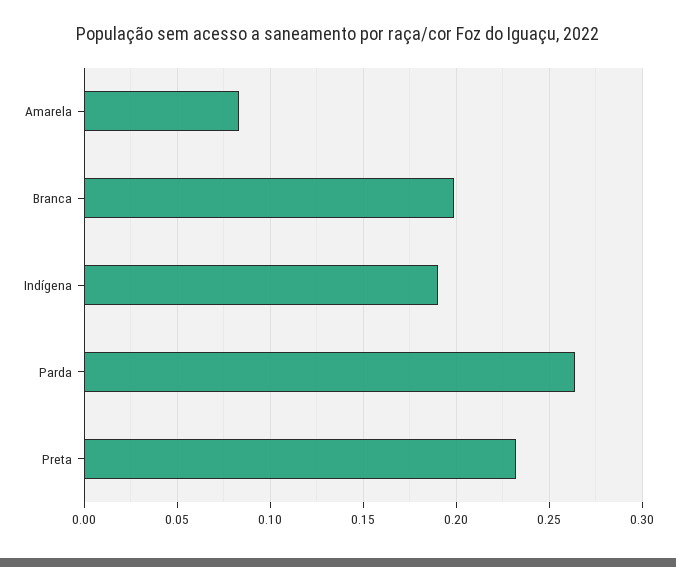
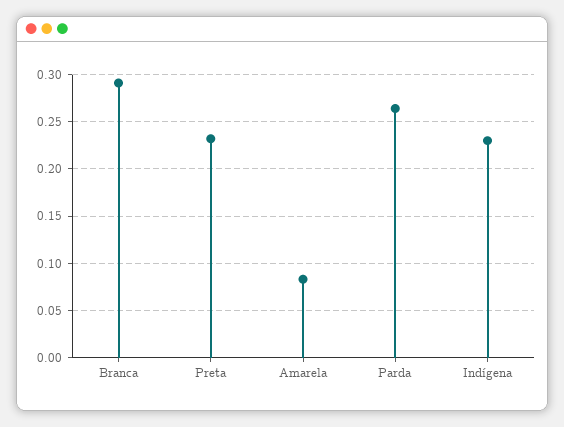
Branca: 0.2 -> 0.29
Indígena: 0.19 -> 0.23

